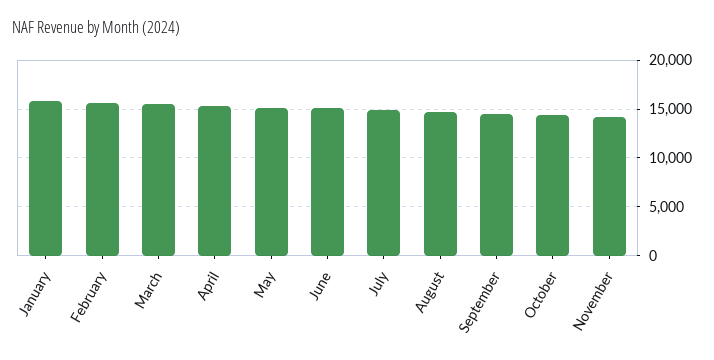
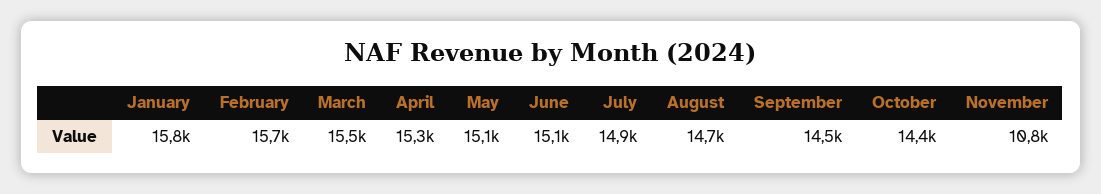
November: 14000 -> 10800

